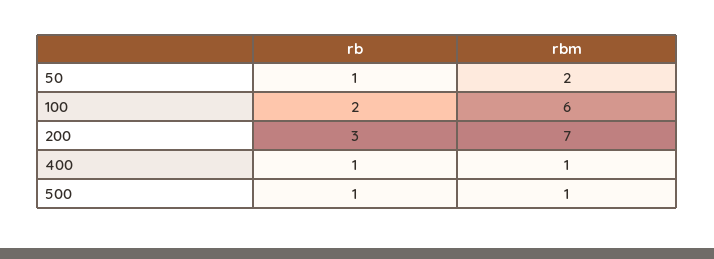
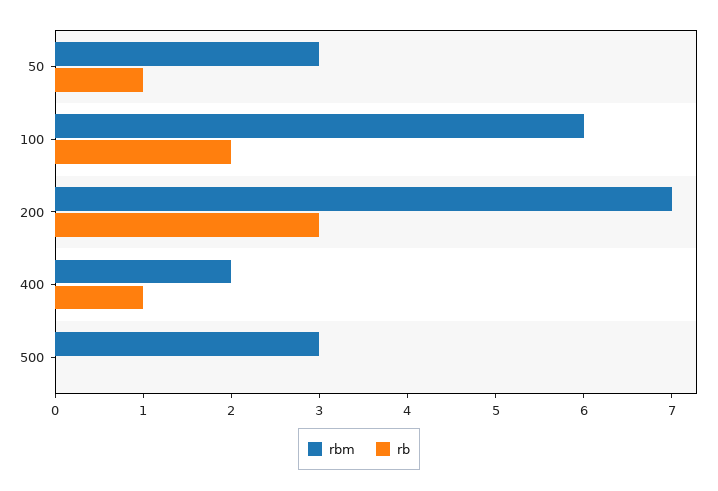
rbm, 50: 2 -> 3
rbm, 400: 1 -> 2
rb, 500: 1 -> 0
rbm, 500: 1 -> 3

